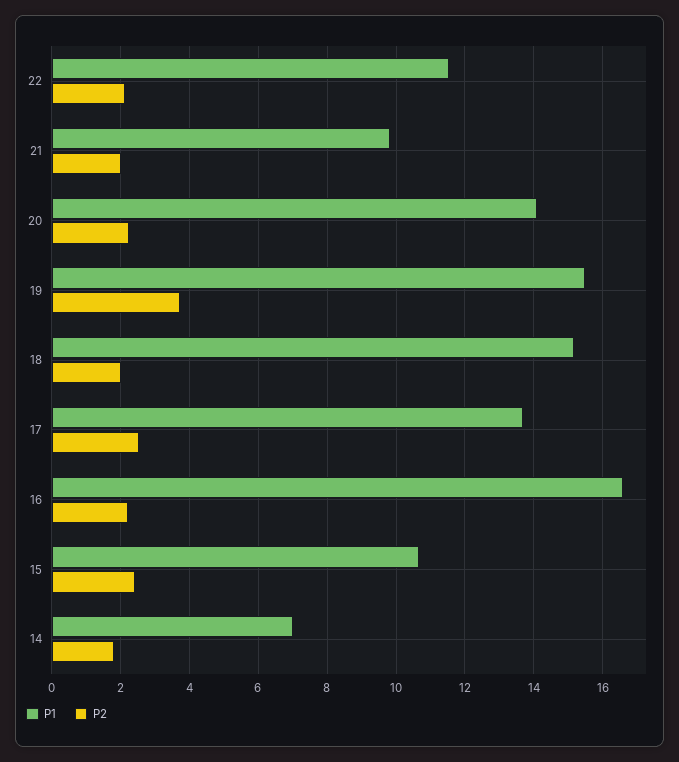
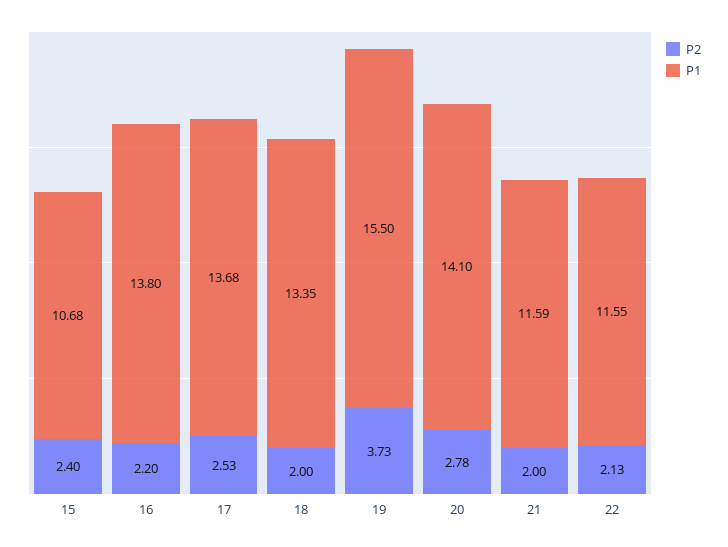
P1, 21: 9.8 -> 11.59
P2, 20: 2.2 -> 2.78
P1, 18: 15.2 -> 13.35
P1, 16: 16.6 -> 13.8
P1, 14: 7 -> none
P2, 14: 1.8 -> none

